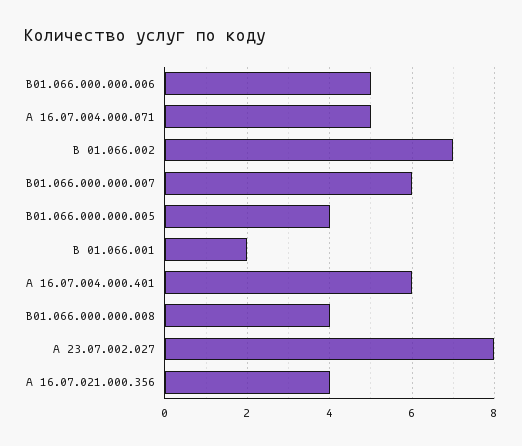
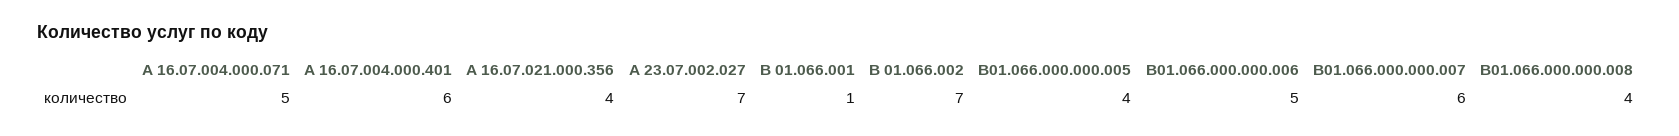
В 01.066.001: 2 -> 1
А 23.07.002.027: 8 -> 7

